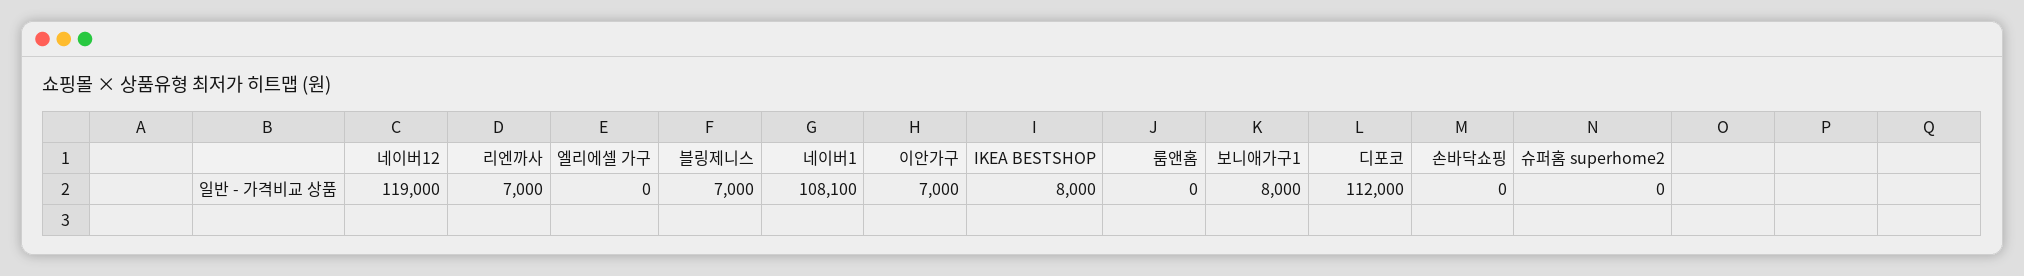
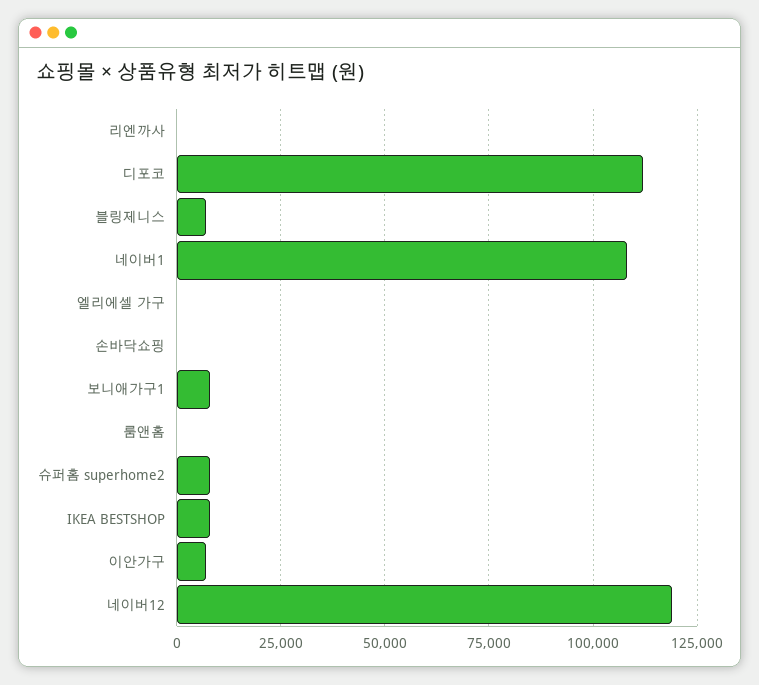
리엔까사: 7000 -> 0
슈퍼홈 superhome2: 0 -> 7500

